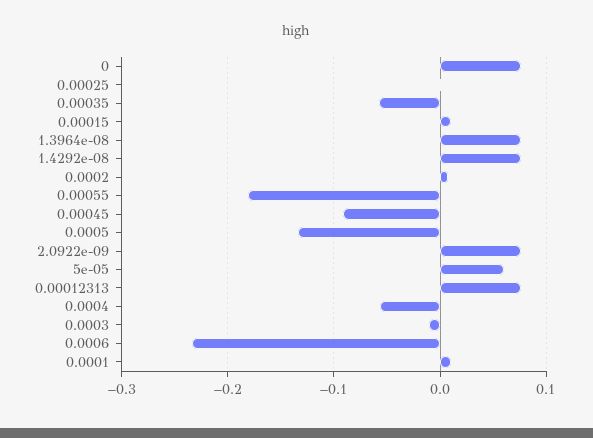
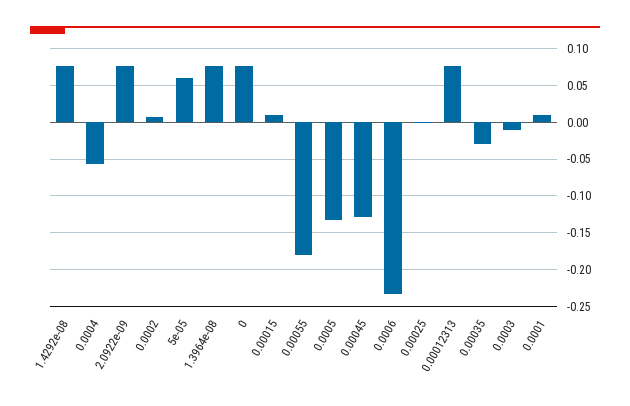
0.00035: -0.06 -> -0.03
0.00045: -0.09 -> -0.13

